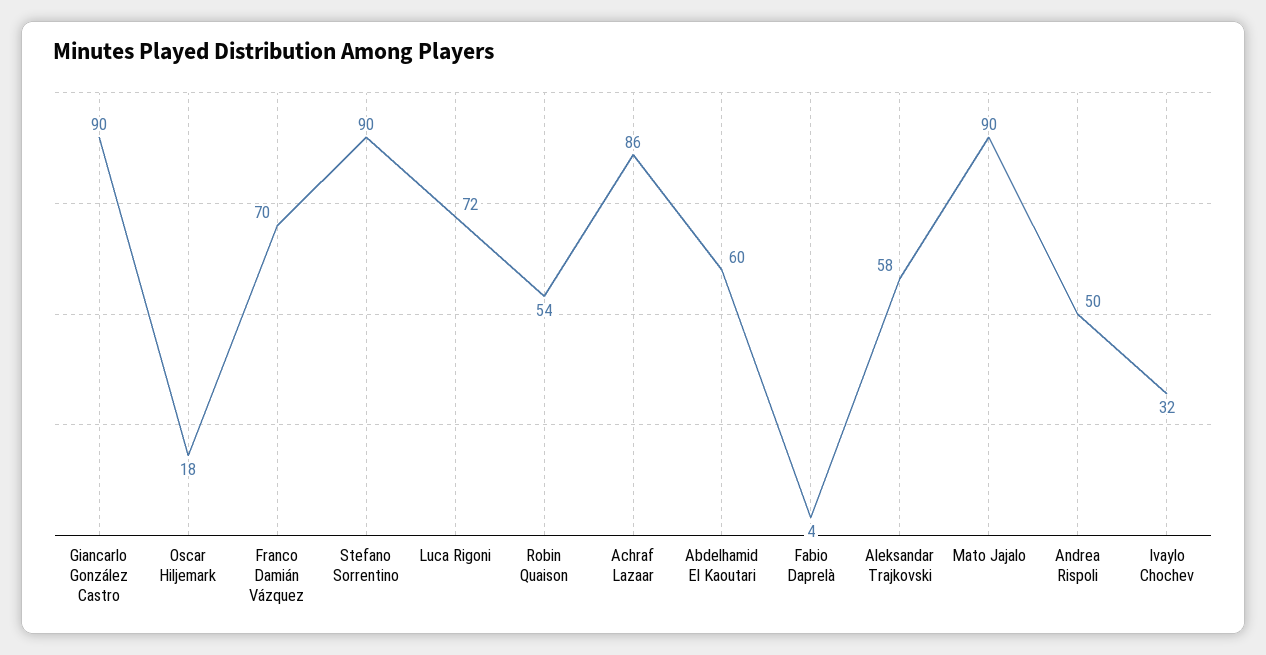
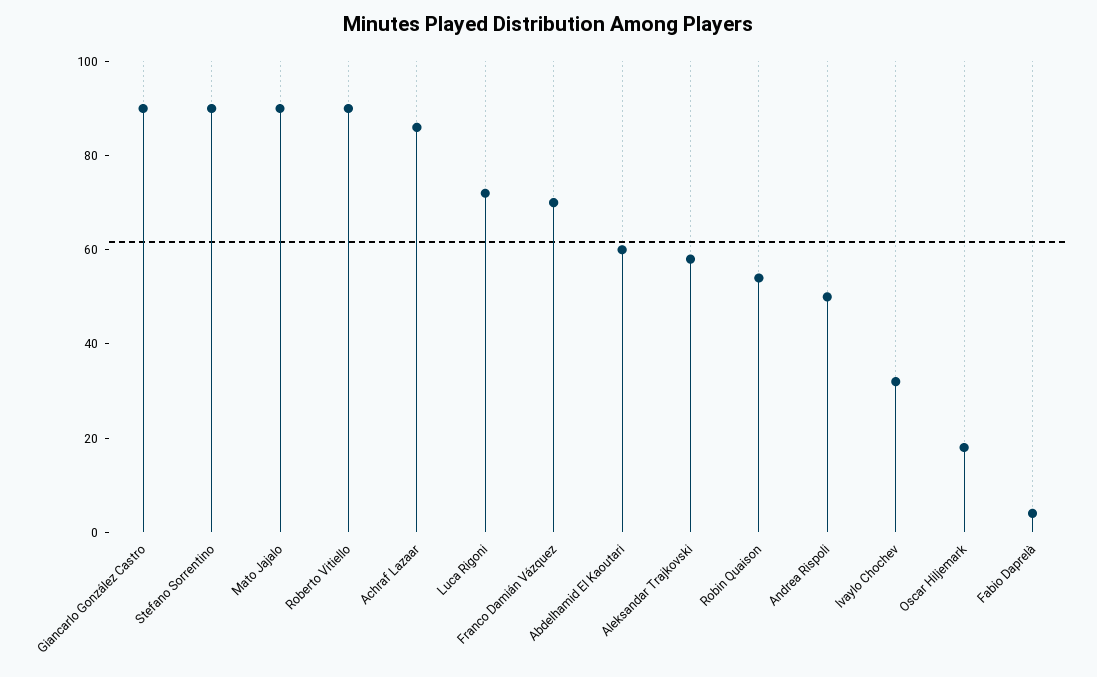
Roberto Vitiello: none -> 90

